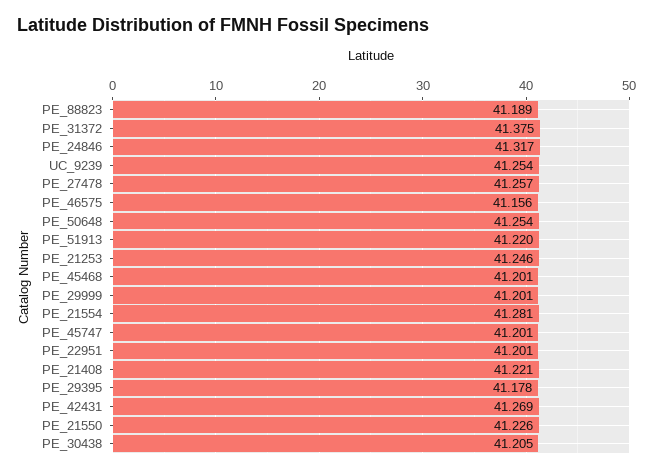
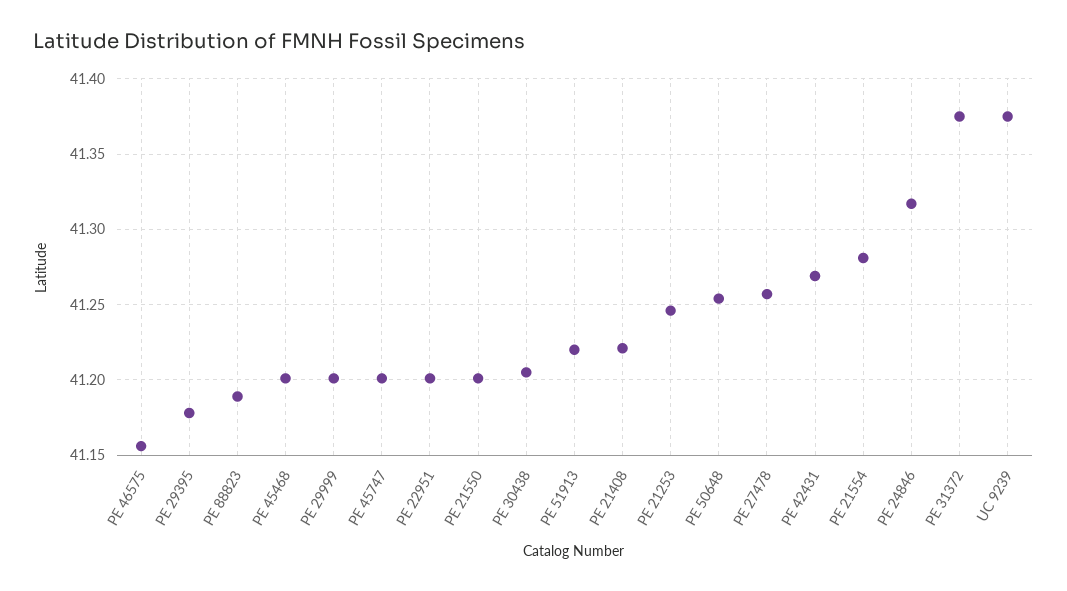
UC_9239: 41.254 -> 41.375
PE_21550: 41.226 -> 41.2

